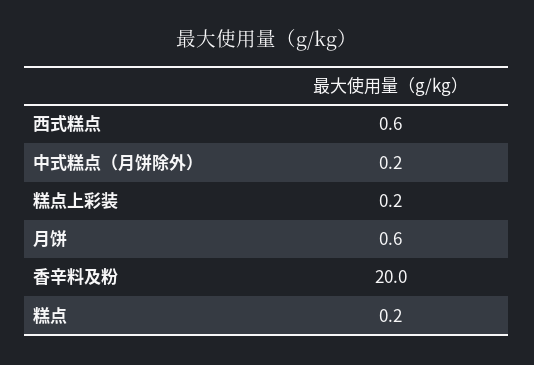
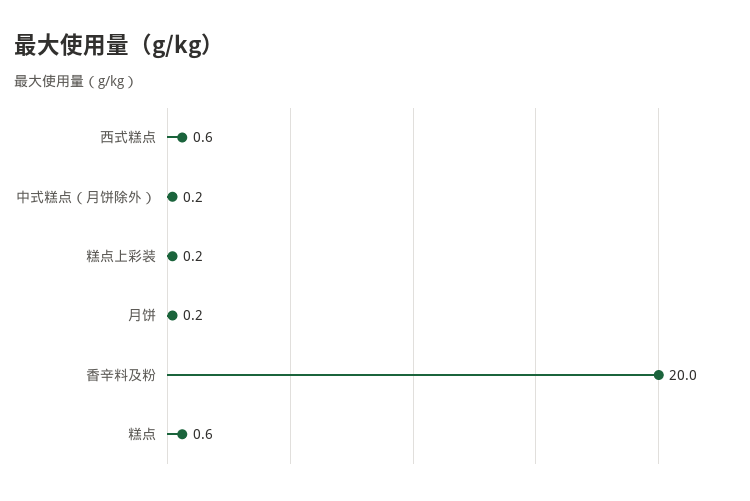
月饼: 0.6 -> 0.2
糕点: 0.2 -> 0.6

